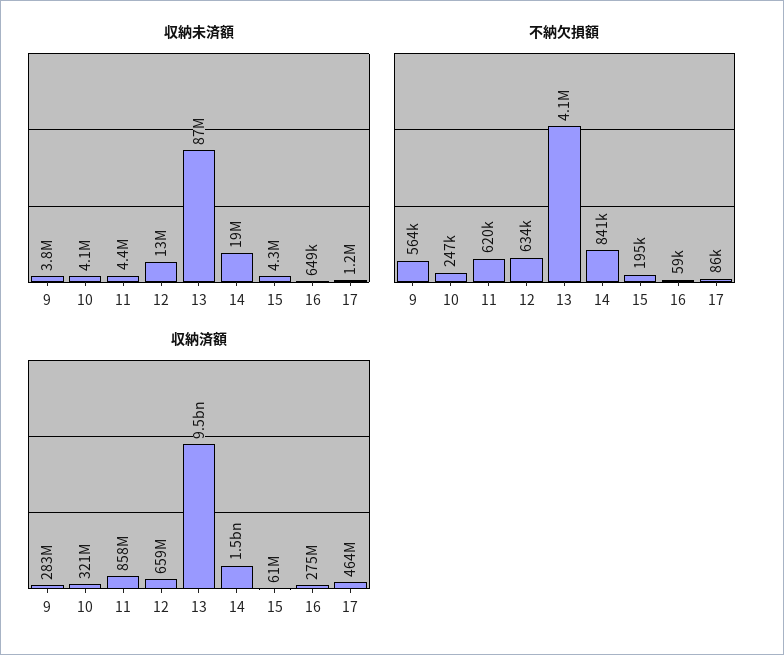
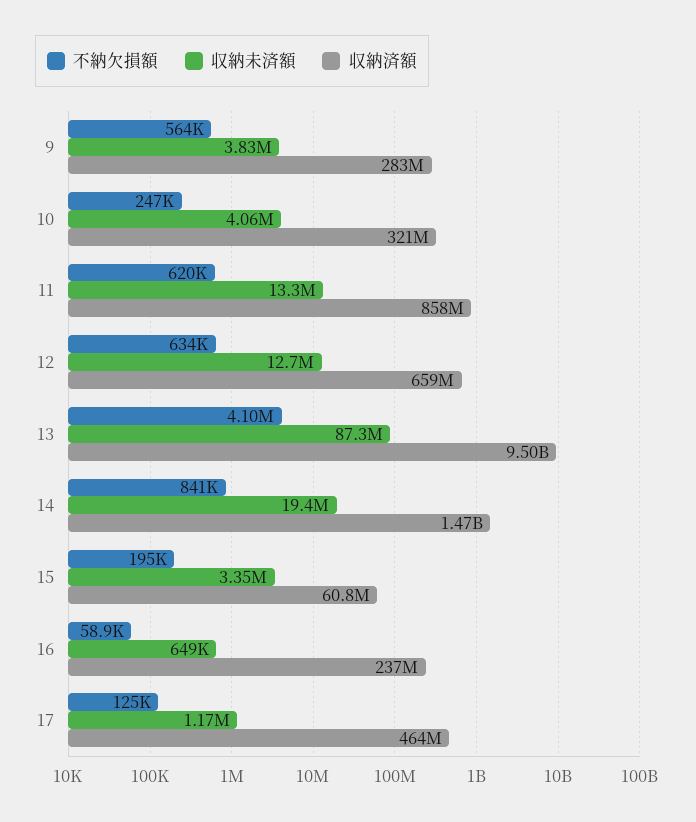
収納未済額, 11: 4400000 -> 13300000
収納未済額, 15: 4300000 -> 3350000
不納欠損額, 17: 86000 -> 125000
収納済額, 16: 275000000 -> 237000000

